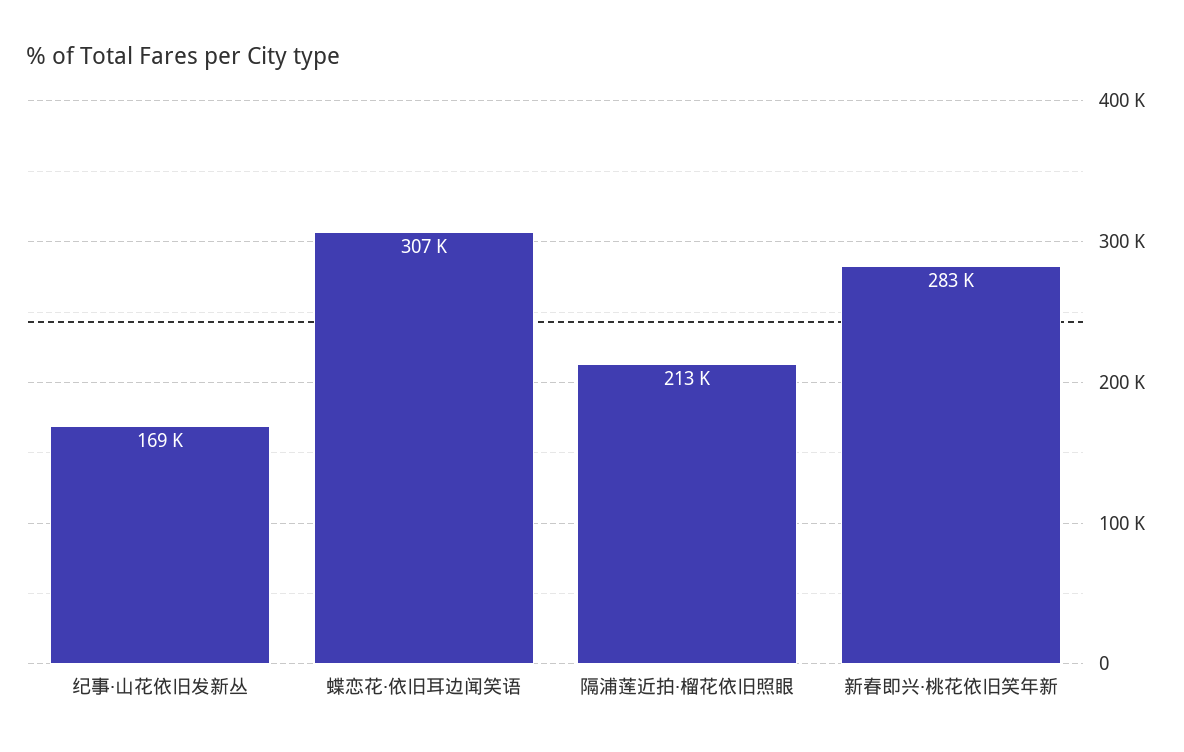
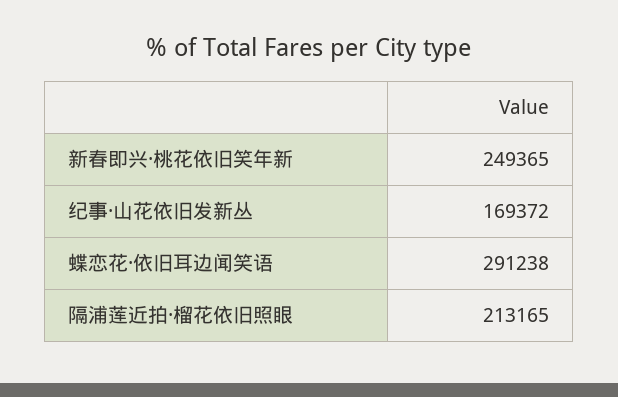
蝶恋花·依旧耳边闻笑语: 307000 -> 291238
新春即兴·桃花依旧笑年新: 283000 -> 249365

